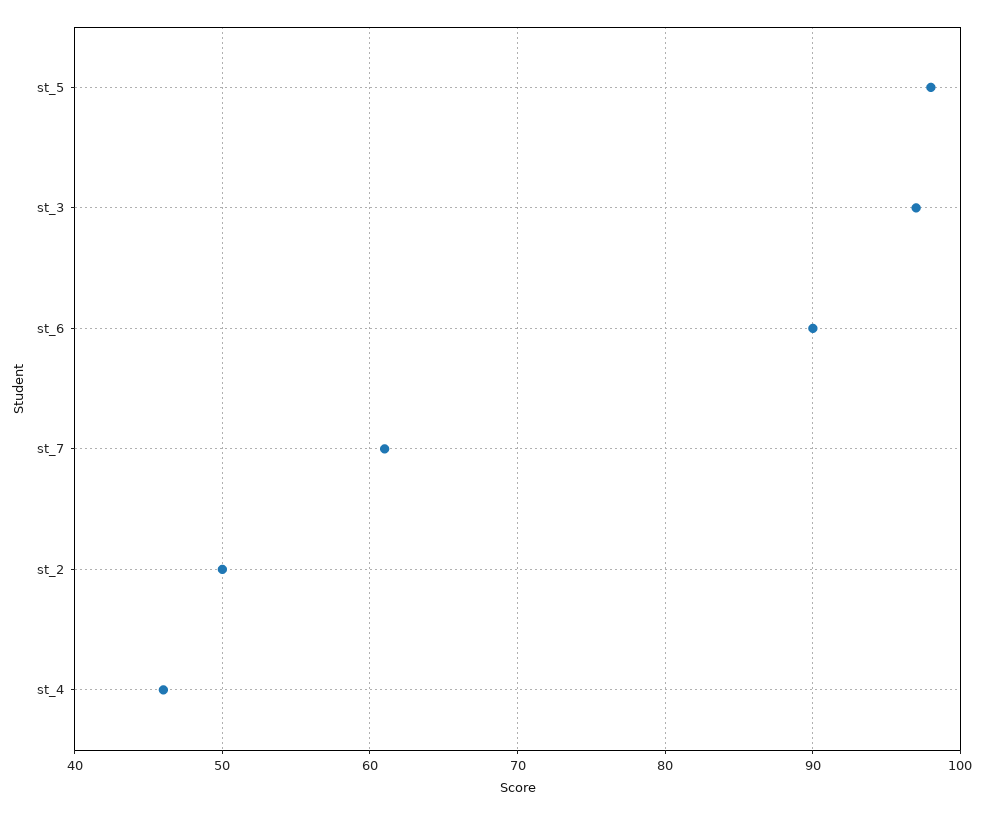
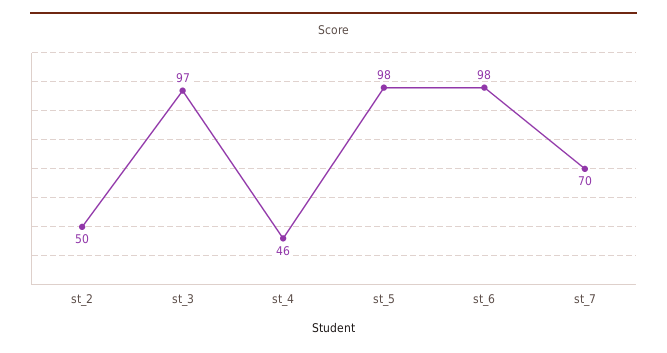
st_6: 90 -> 98
st_7: 61 -> 70

